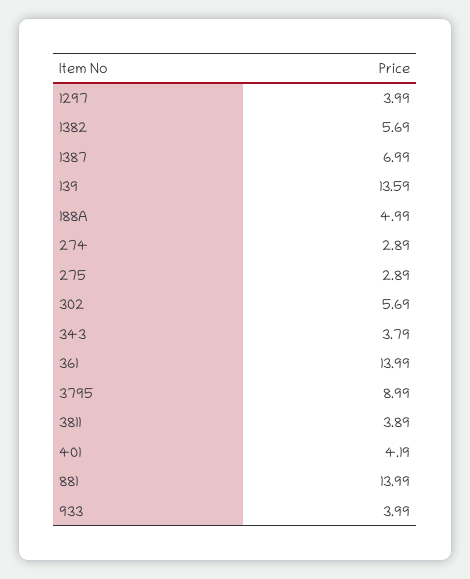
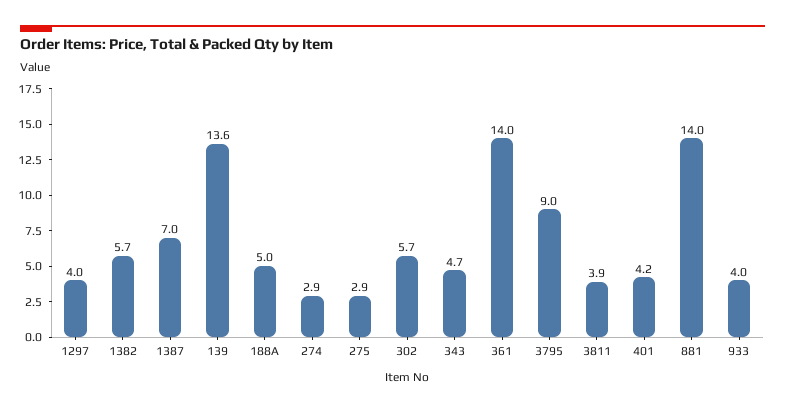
343: 3.79 -> 4.7

